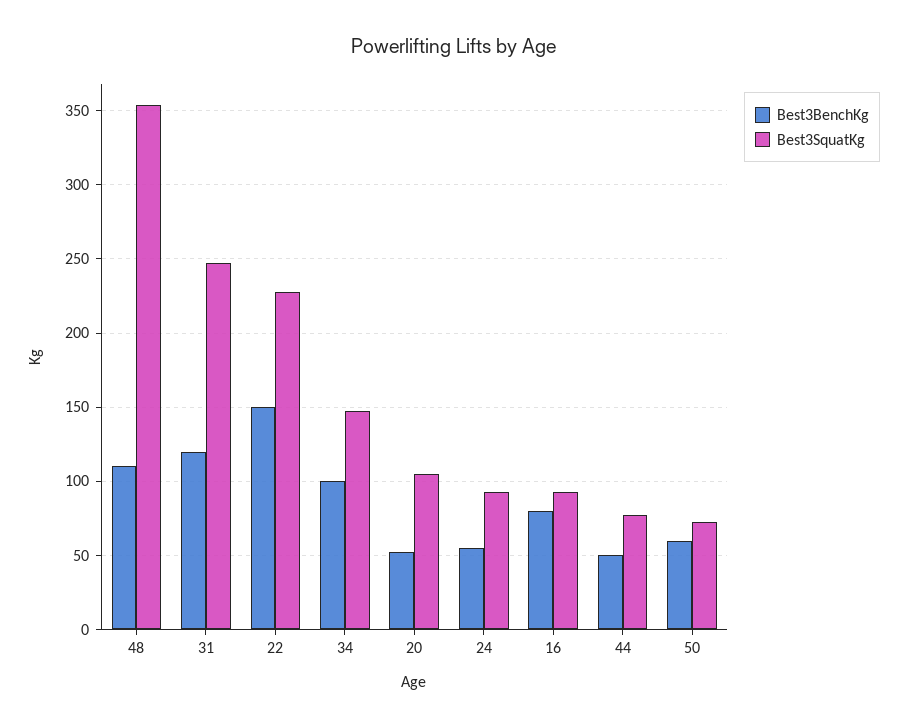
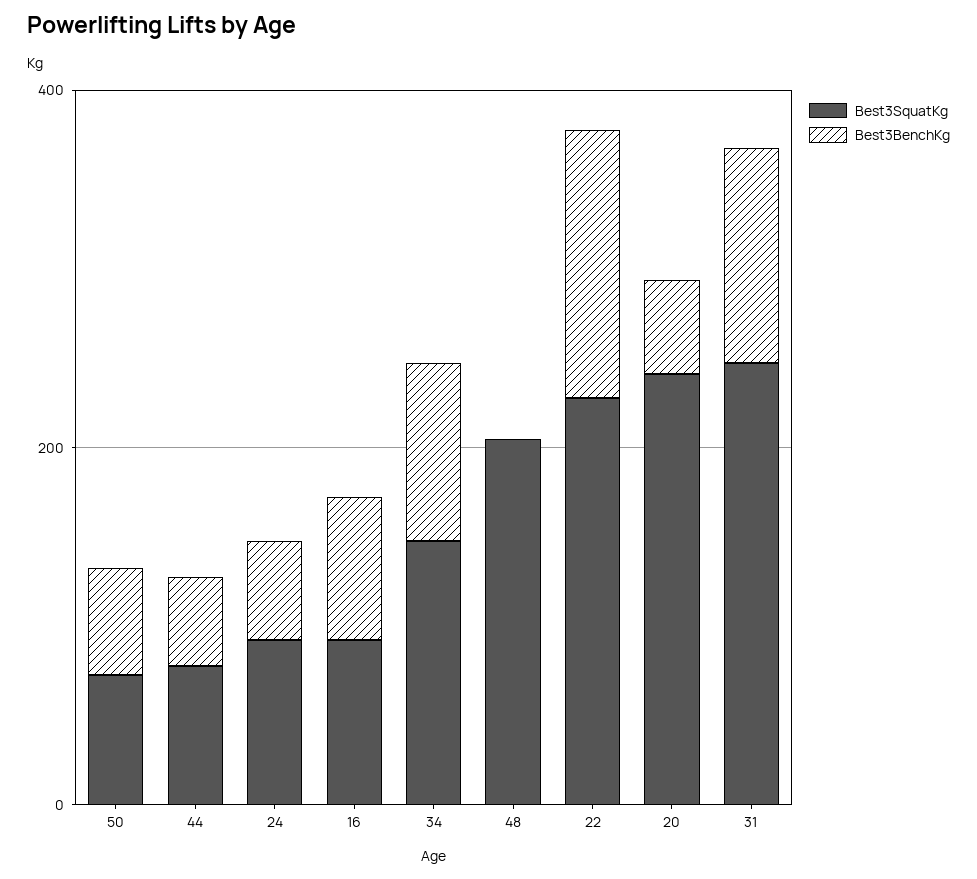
Best3BenchKg, 48: 110 -> 0
Best3SquatKg, 48: 355 -> 200
Best3SquatKg, 20: 105 -> 250

